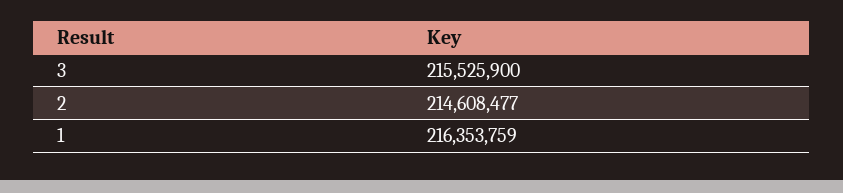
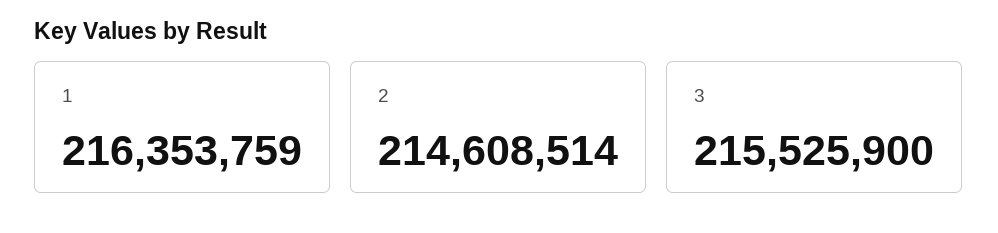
2: 214608477 -> 214608514

